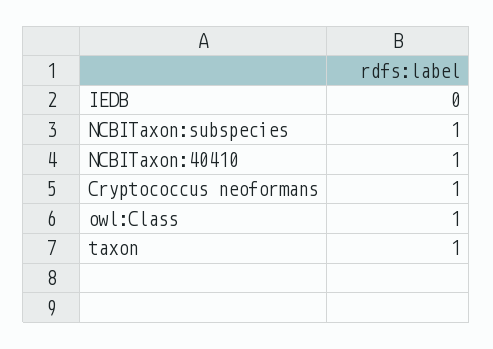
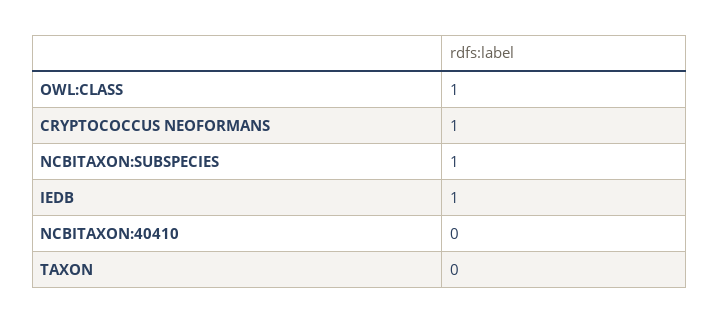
IEDB: 0 -> 1
NCBITaxon:40410: 1 -> 0
taxon: 1 -> 0

